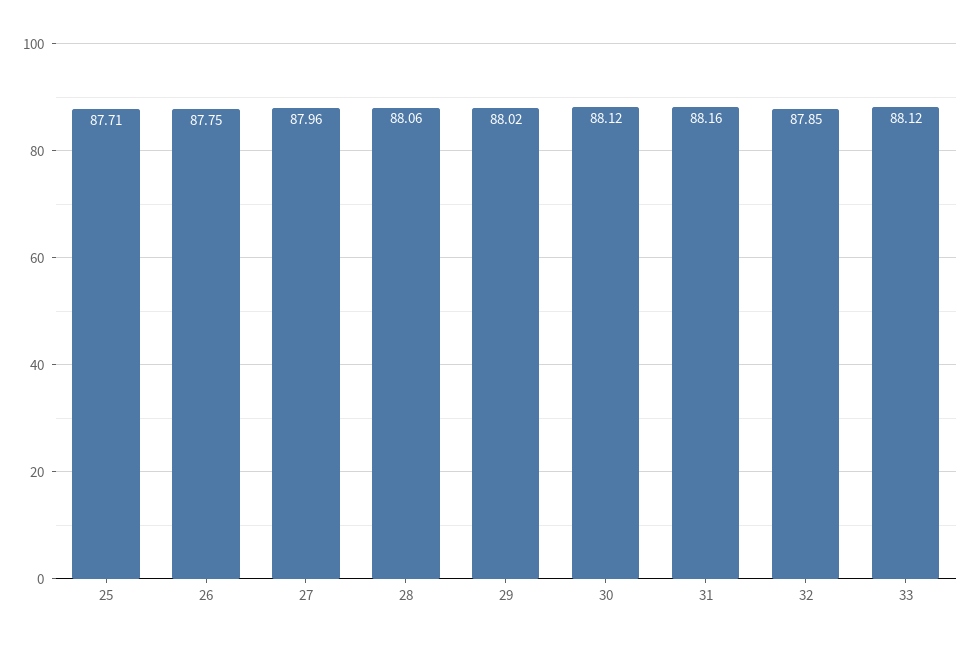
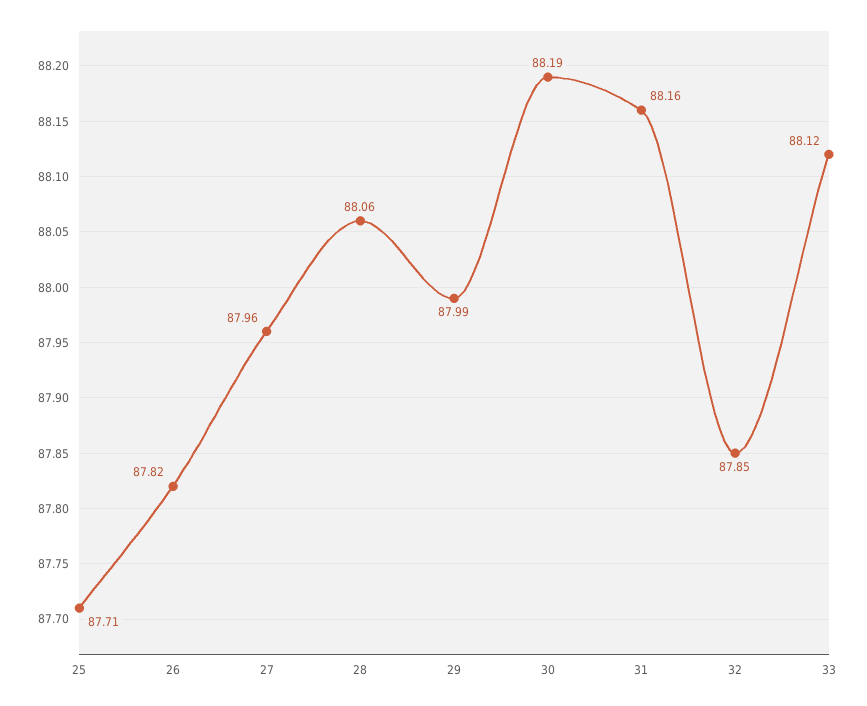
26: 87.75 -> 87.82
29: 88.02 -> 87.99
30: 88.12 -> 88.19

